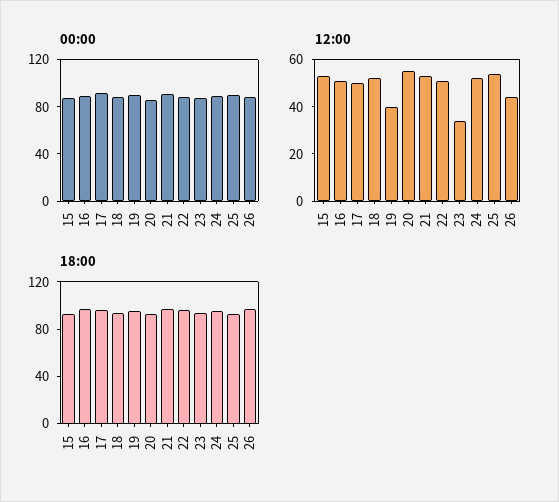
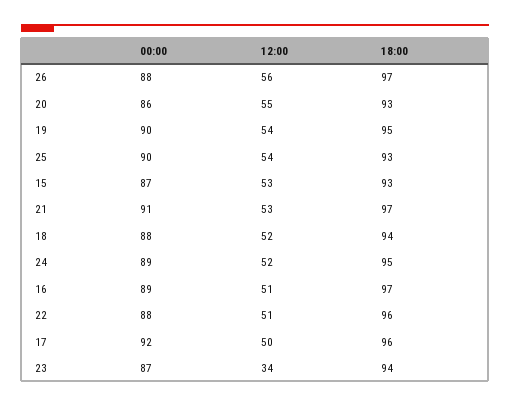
12:00, 19: 40 -> 54
12:00, 26: 45 -> 56

